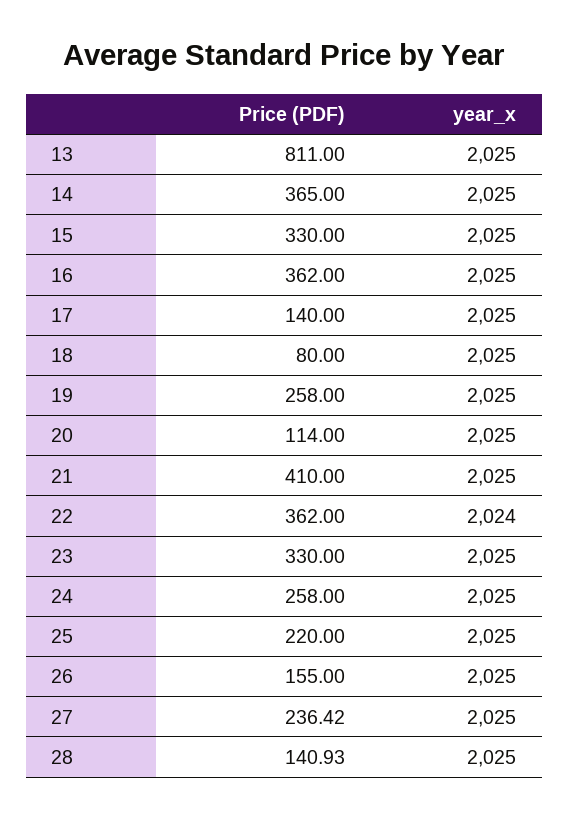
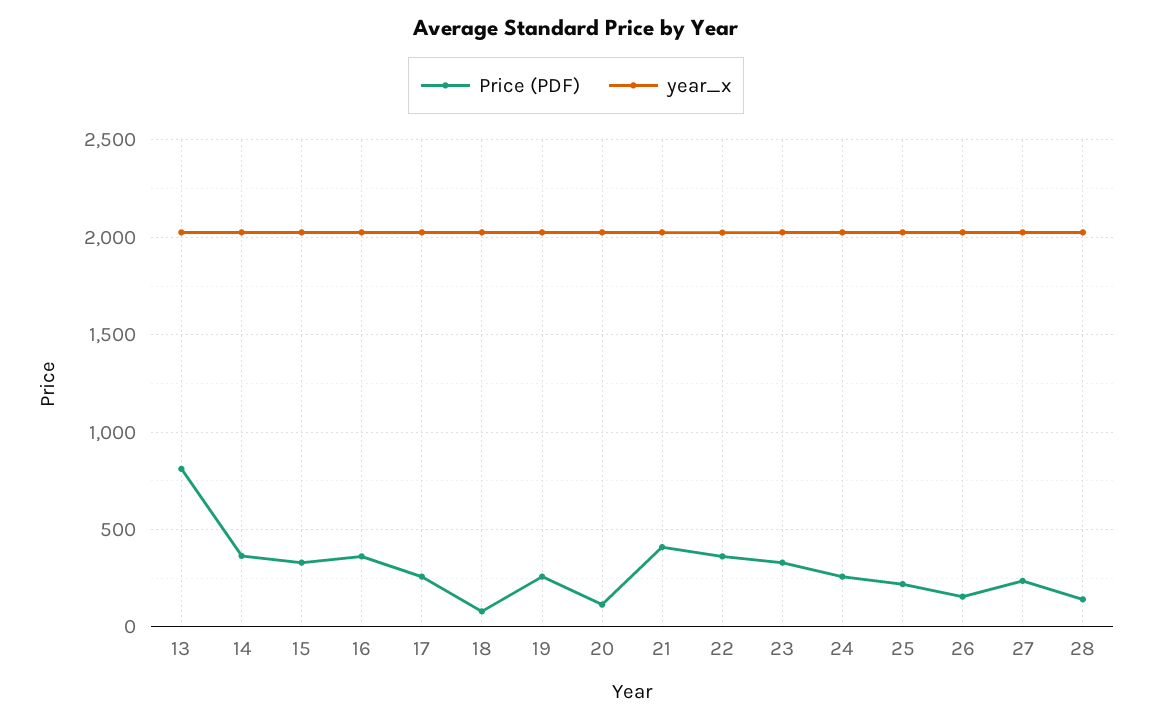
Price (PDF), 17: 140 -> 250

